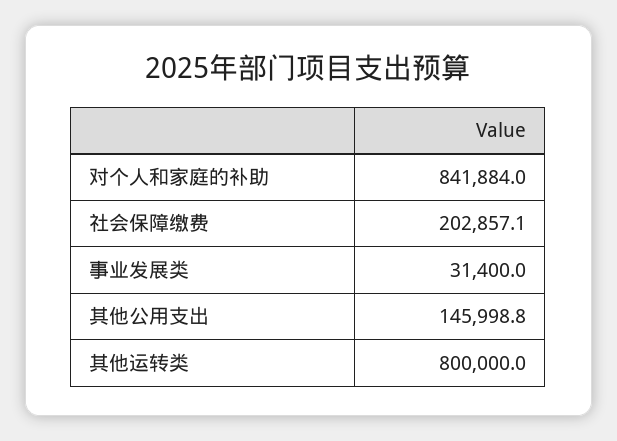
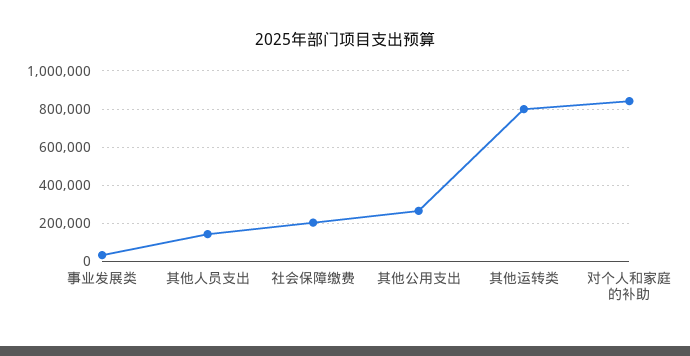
其他公用支出: 145998.8 -> 250000
其他人员支出: none -> 150000

